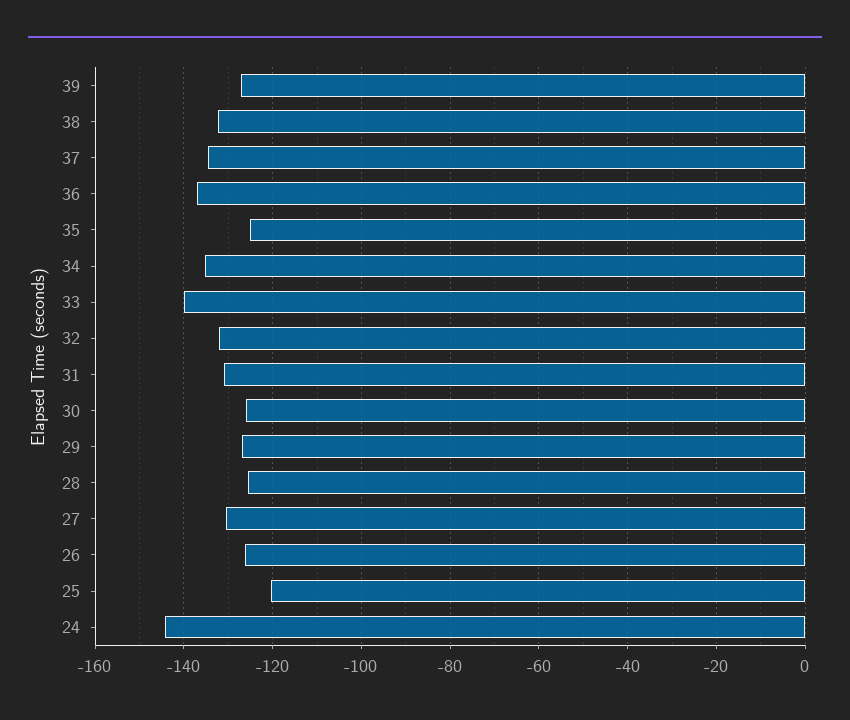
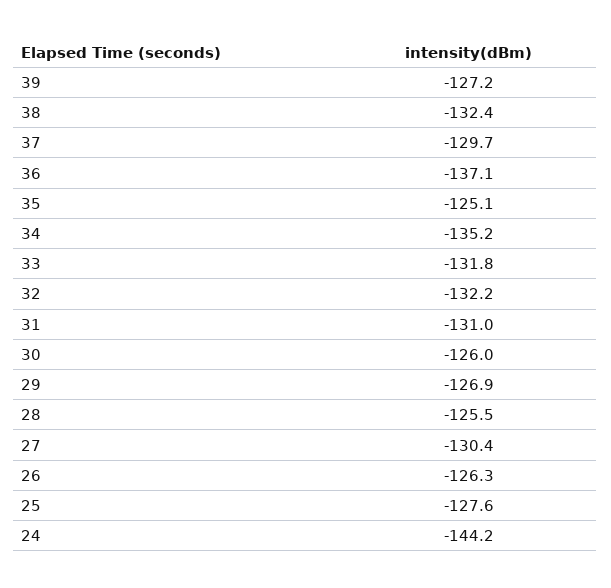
37: -134 -> -129.7
33: -140 -> -131.8
25: -120 -> -127.6

